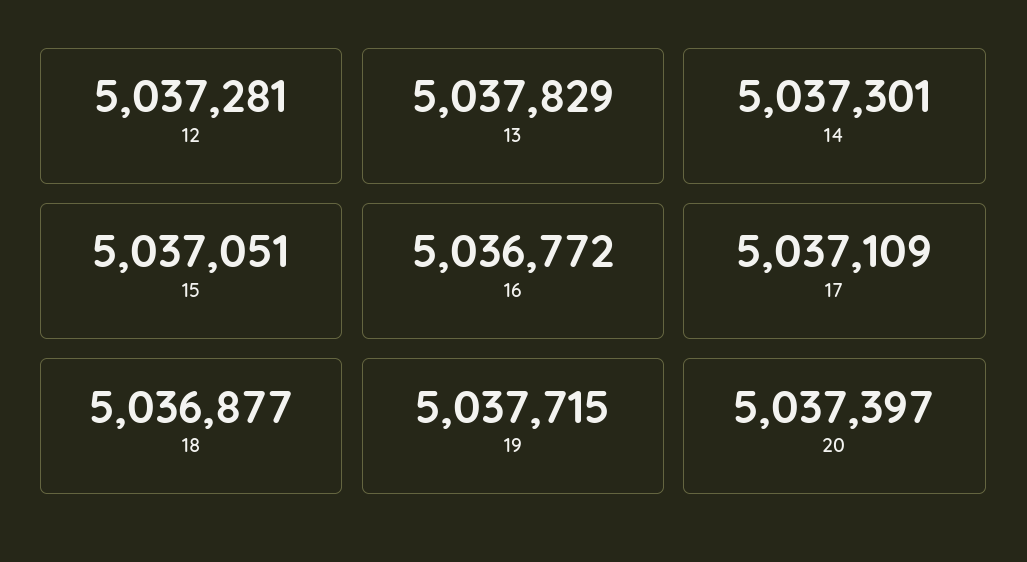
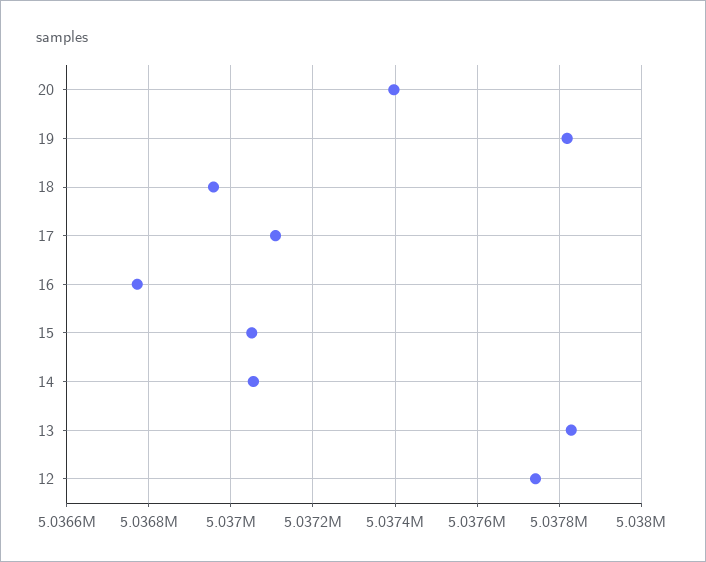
12: 5037281 -> 5037740
14: 5037301 -> 5037060
18: 5036877 -> 5036960
19: 5037715 -> 5037820

